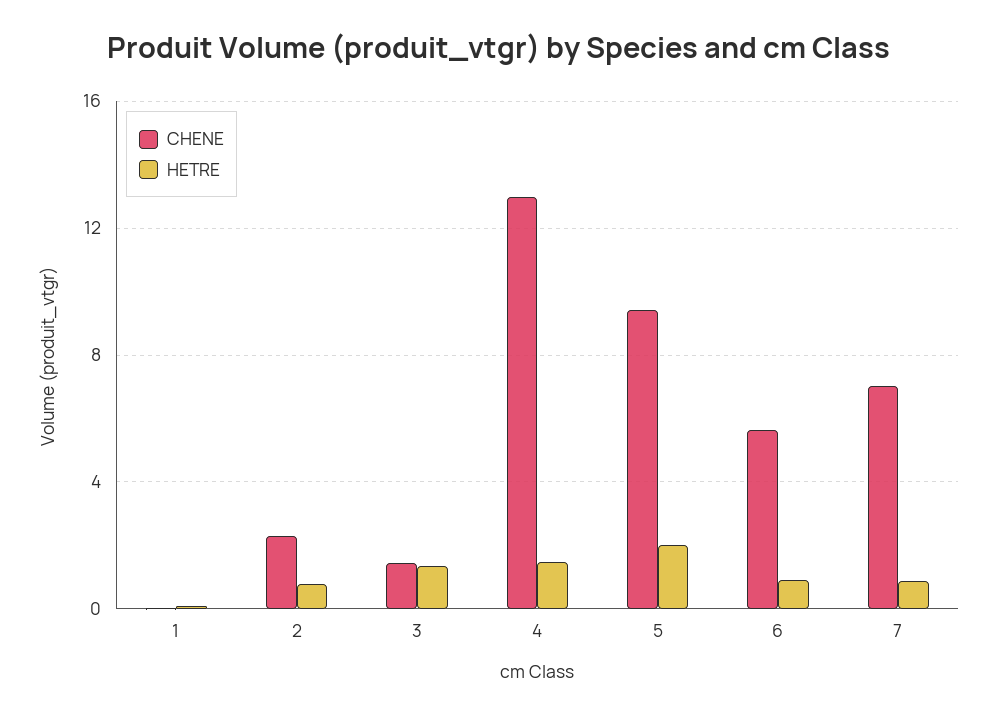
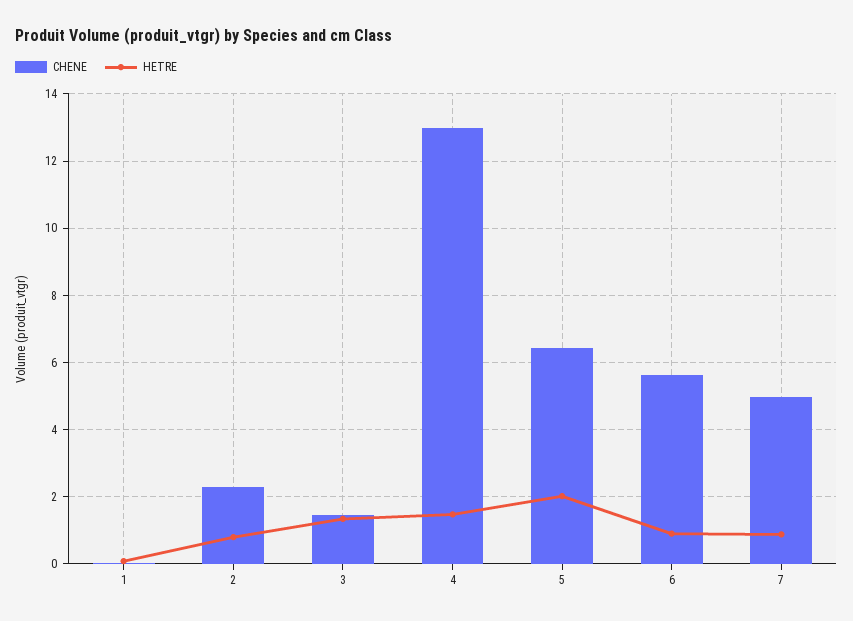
CHENE, 5: 9.5 -> 6.4
CHENE, 7: 7 -> 5

